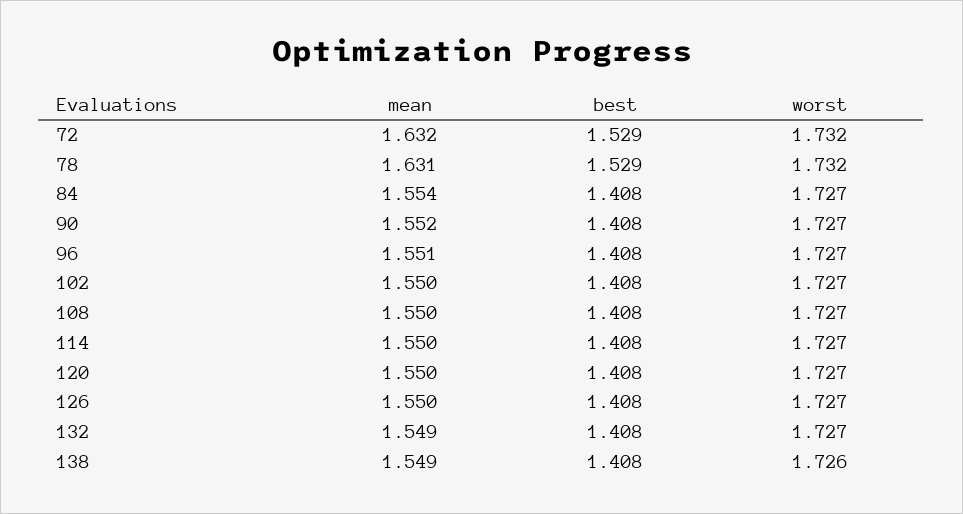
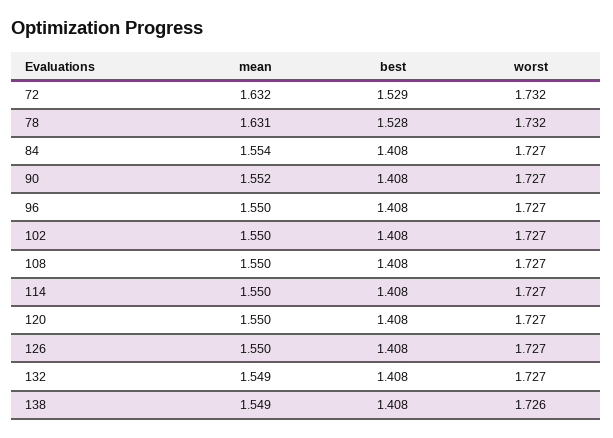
best, 78: 1.529 -> 1.528
mean, 96: 1.551 -> 1.55

